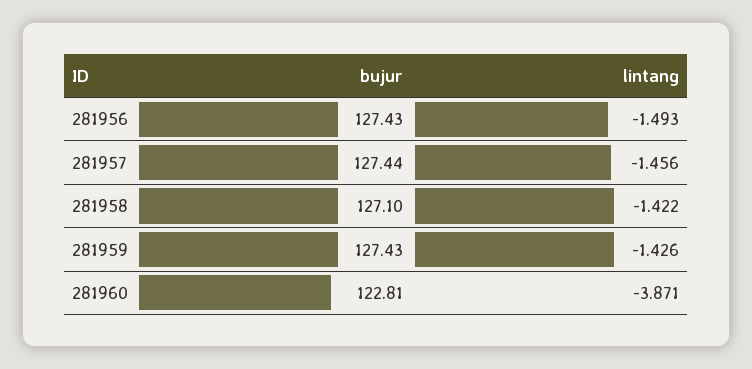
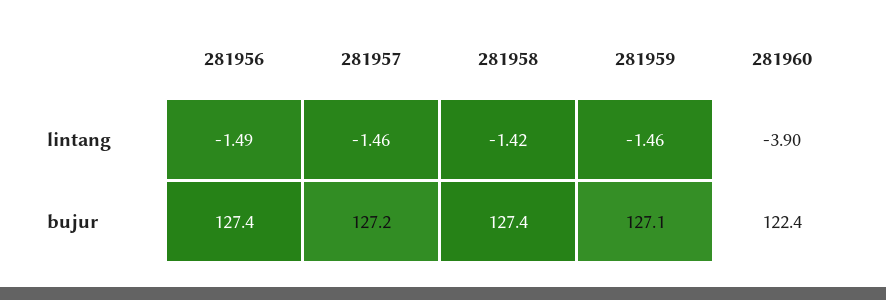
bujur, 281957: 127.44 -> 127.2
bujur, 281958: 127.1 -> 127.4
bujur, 281959: 127.43 -> 127.1
lintang, 281959: -1.426 -> -1.46
bujur, 281960: 122.81 -> 122.4
lintang, 281960: -3.871 -> -3.9

